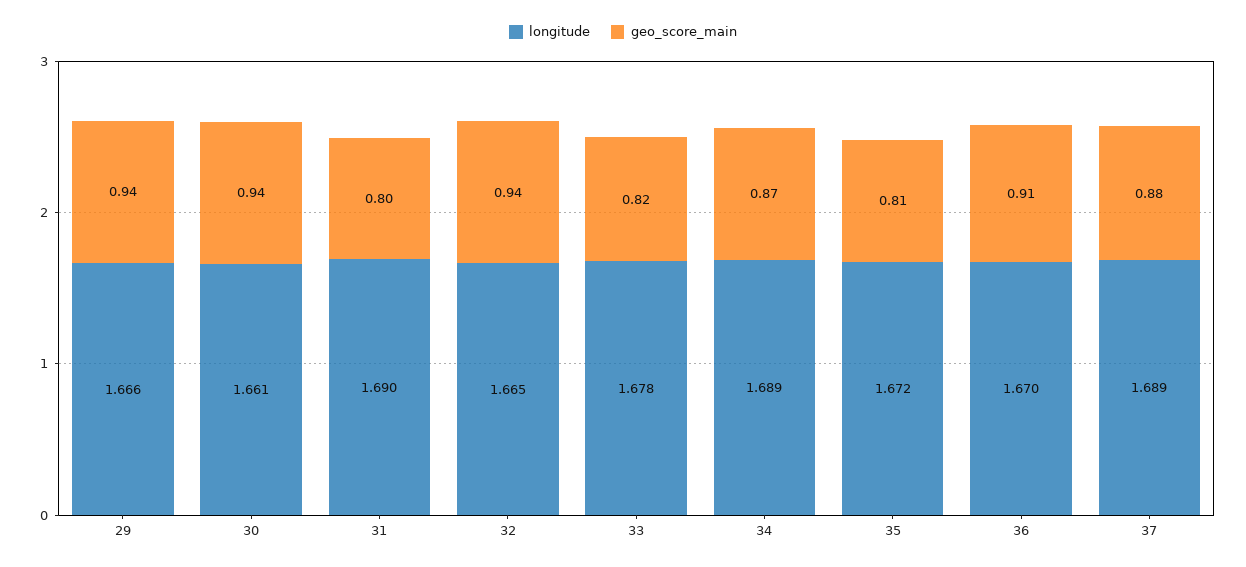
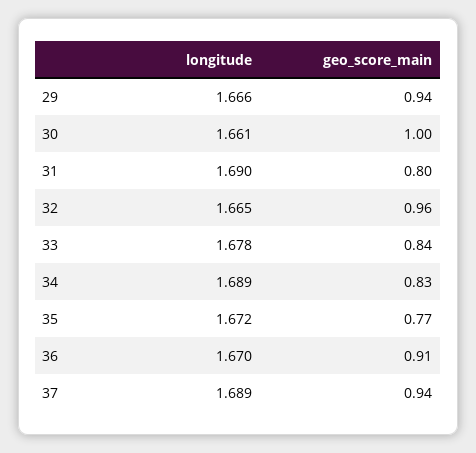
geo_score_main, 30: 0.94 -> 1
geo_score_main, 32: 0.94 -> 0.96
geo_score_main, 33: 0.82 -> 0.84
geo_score_main, 34: 0.87 -> 0.83
geo_score_main, 35: 0.81 -> 0.77
geo_score_main, 37: 0.88 -> 0.94

